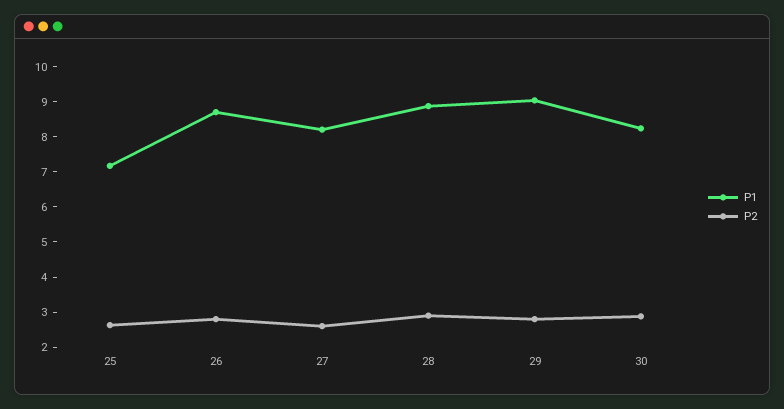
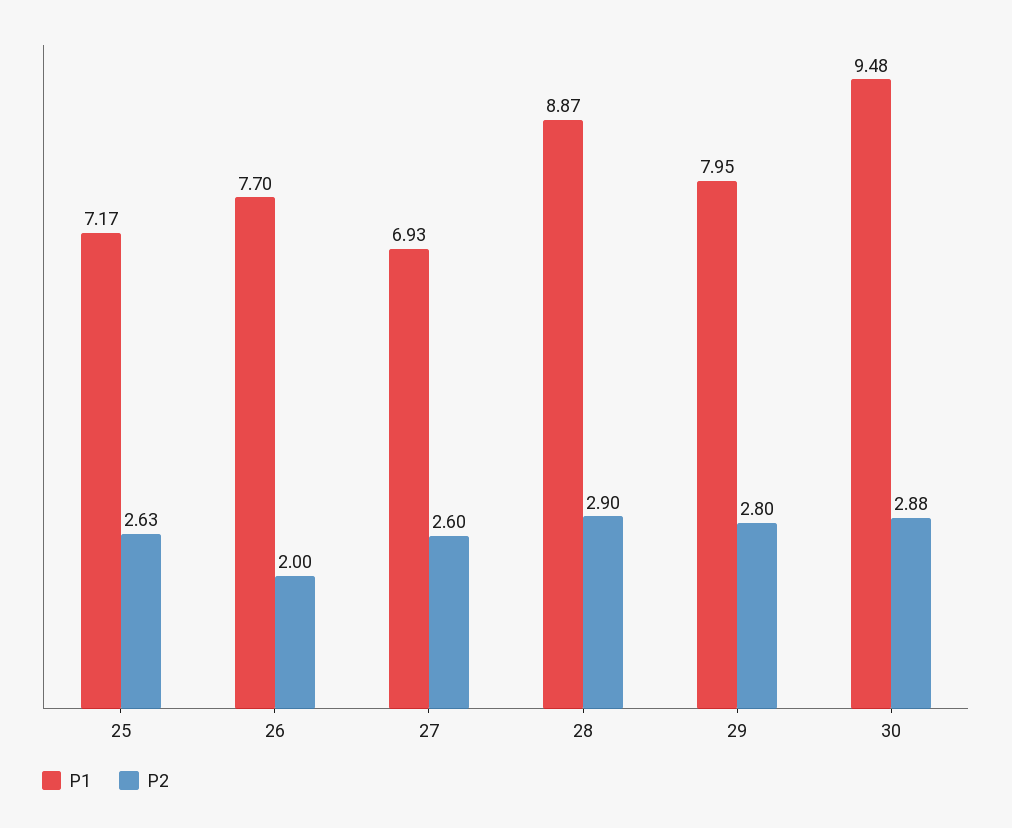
P1, 26: 8.75 -> 7.7
P2, 26: 2.75 -> 2
P1, 27: 8.25 -> 6.93
P1, 29: 9 -> 7.95
P1, 30: 8.25 -> 9.48

